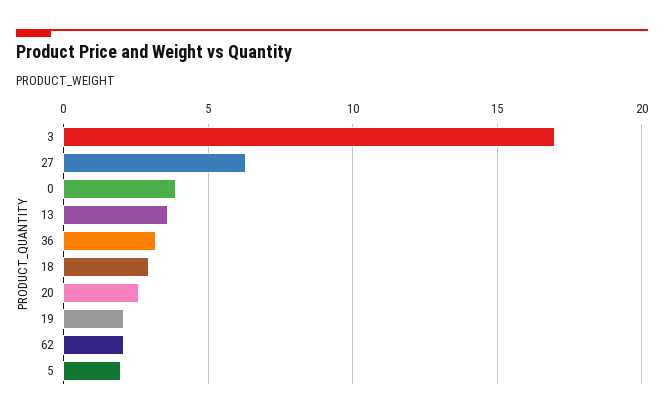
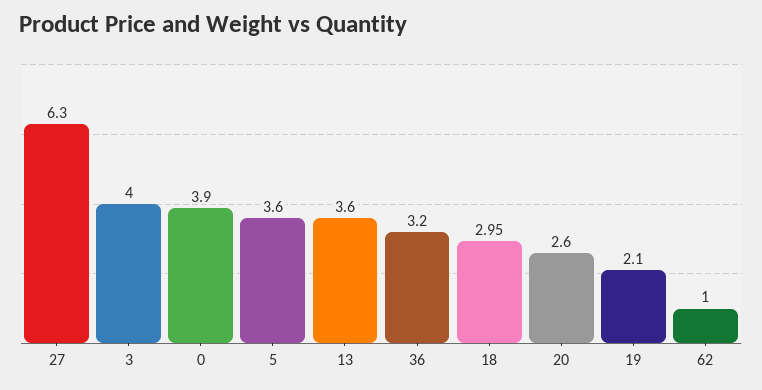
3: 17 -> 4
62: 2 -> 1
5: 2 -> 3.6

